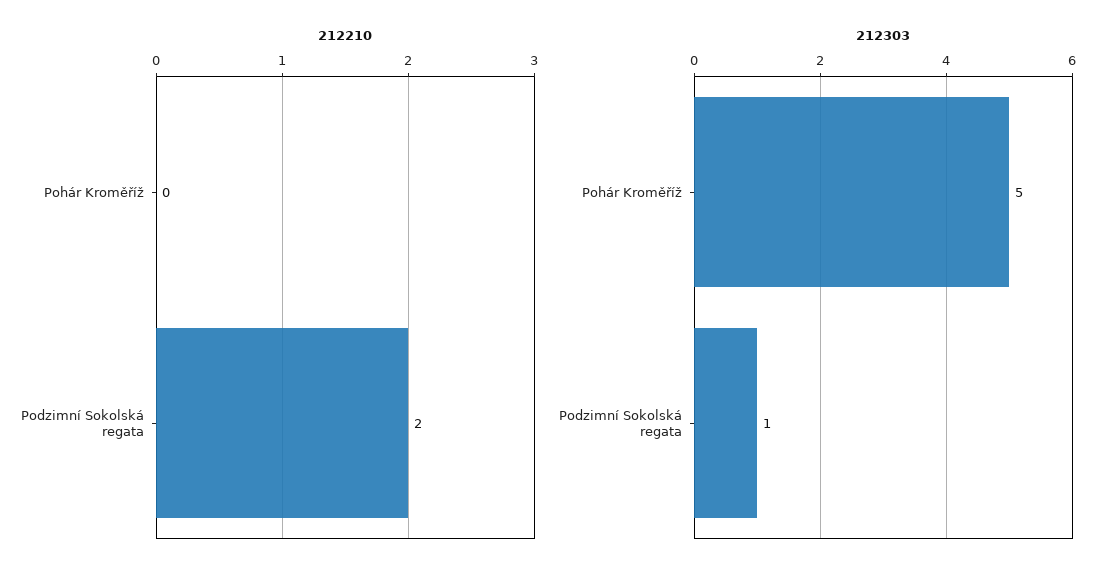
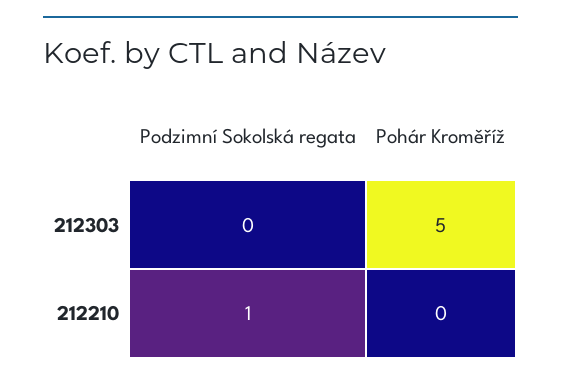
212210, Podzimní Sokolská regata: 2 -> 1
212303, Podzimní Sokolská regata: 1 -> 0

